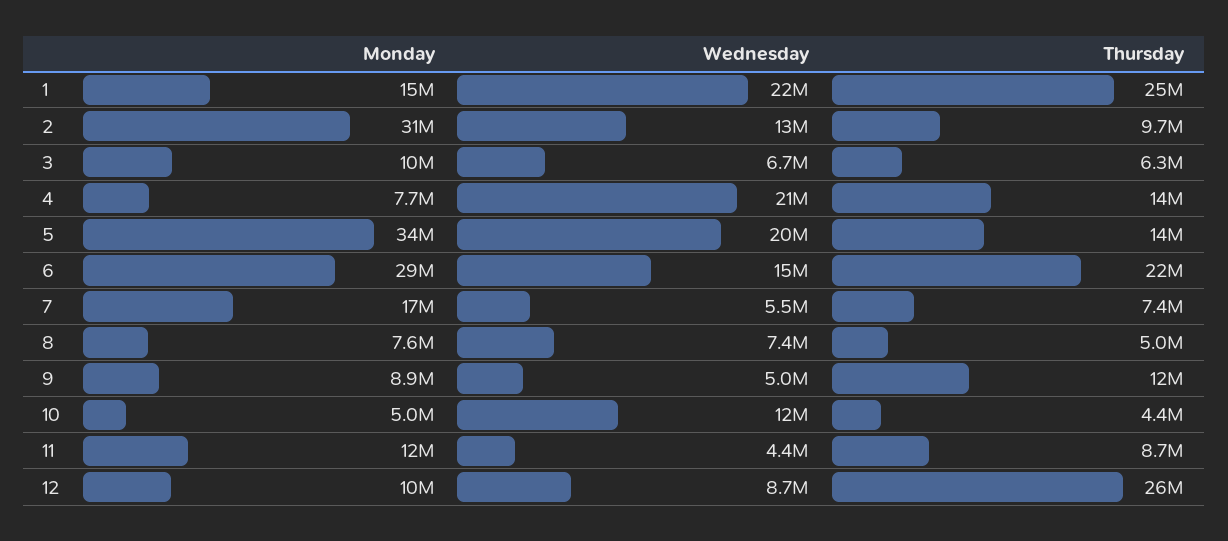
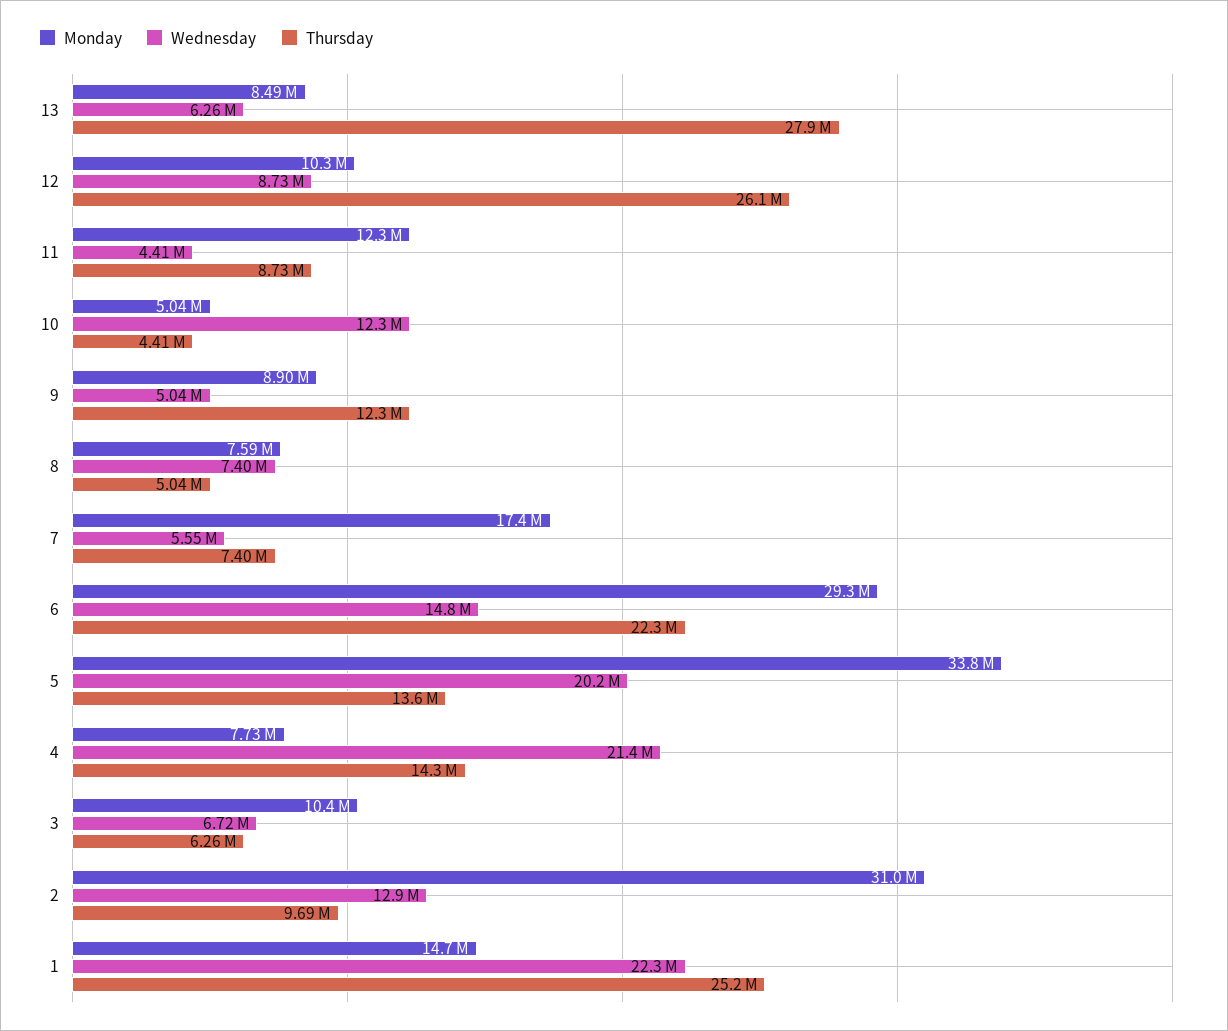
Monday, 13: none -> 8490000
Wednesday, 13: none -> 6260000
Thursday, 13: none -> 27900000

